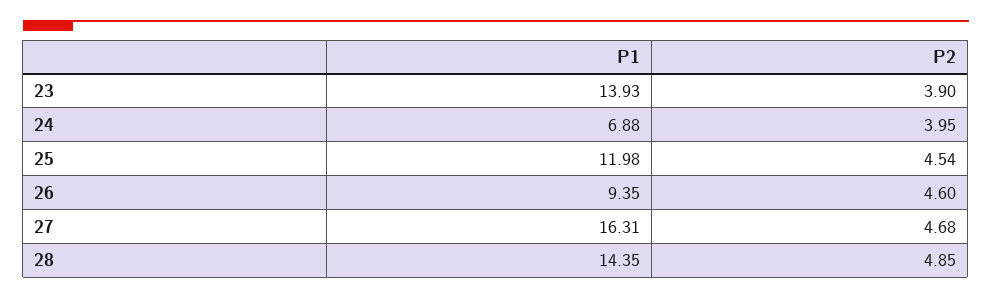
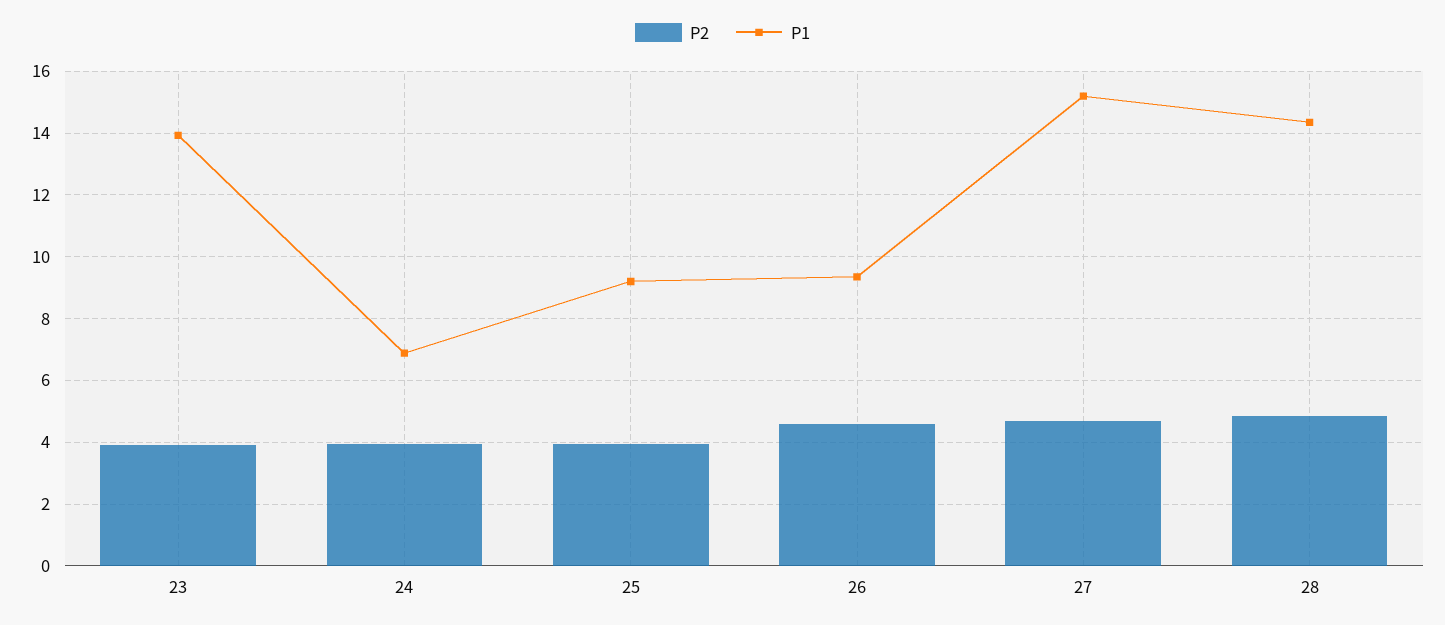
P1, 25: 11.98 -> 9.2
P2, 25: 4.54 -> 4
P1, 27: 16.31 -> 15.2

